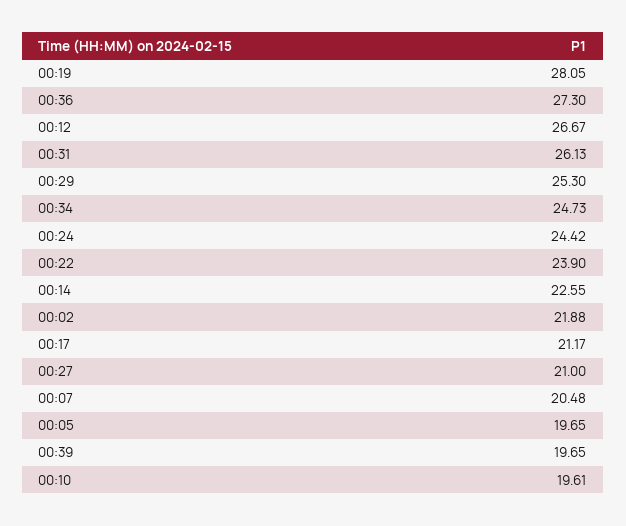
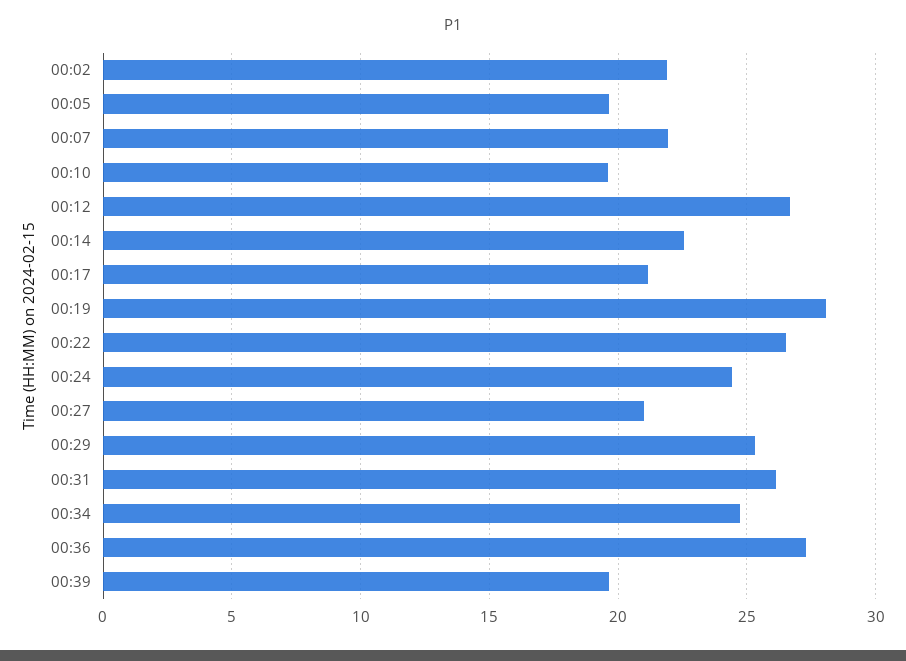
00:22: 23.9 -> 26.5
00:07: 20.48 -> 22

